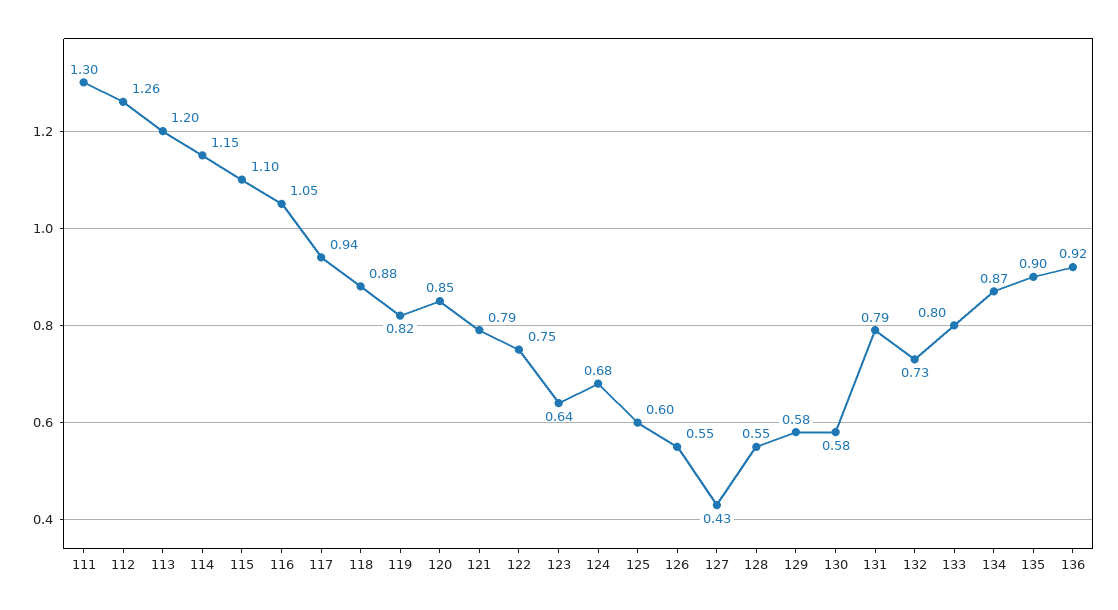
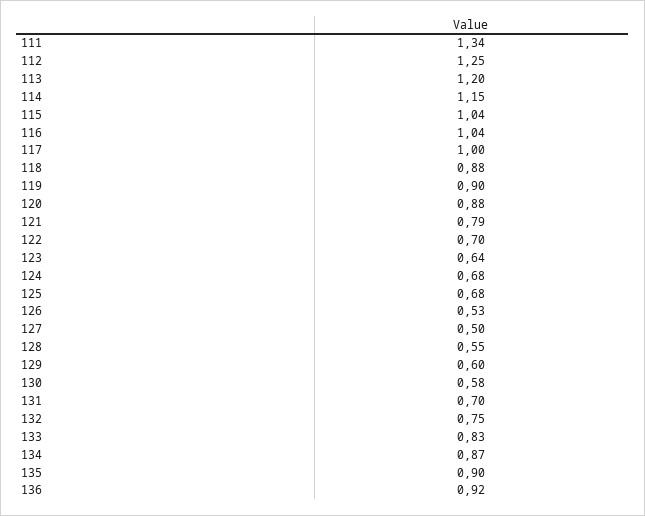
111: 1.3 -> 1.34
112: 1.26 -> 1.25
115: 1.1 -> 1.04
116: 1.05 -> 1.04
117: 0.94 -> 1
119: 0.82 -> 0.9
120: 0.85 -> 0.88
122: 0.75 -> 0.7
125: 0.6 -> 0.68
126: 0.55 -> 0.53
127: 0.43 -> 0.5
129: 0.58 -> 0.6
131: 0.79 -> 0.7
132: 0.73 -> 0.75
133: 0.8 -> 0.83

